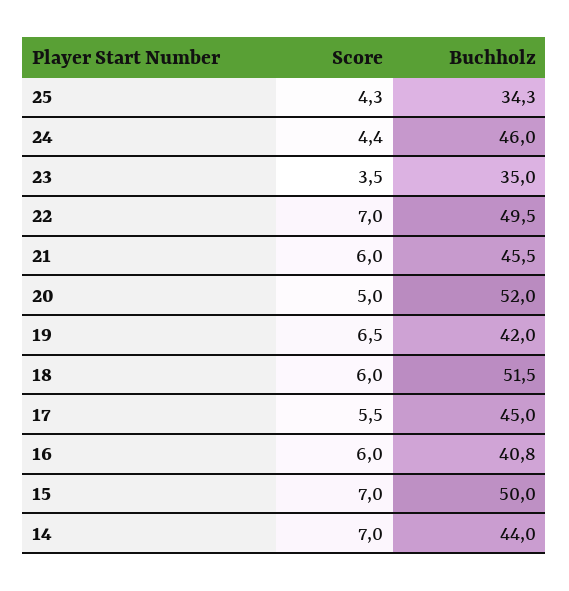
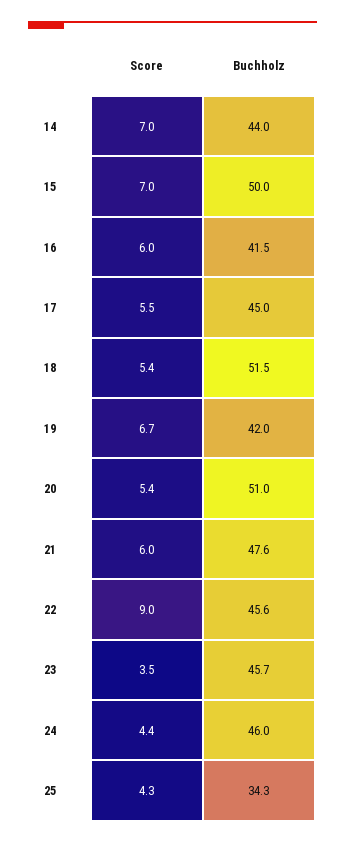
Buchholz, 23: 35 -> 45.7
Score, 22: 7 -> 9
Buchholz, 22: 49.5 -> 45.6
Buchholz, 21: 45.5 -> 47.6
Score, 20: 5 -> 5.4
Buchholz, 20: 52 -> 51
Score, 19: 6.5 -> 6.7
Score, 18: 6 -> 5.4
Buchholz, 16: 40.8 -> 41.5

